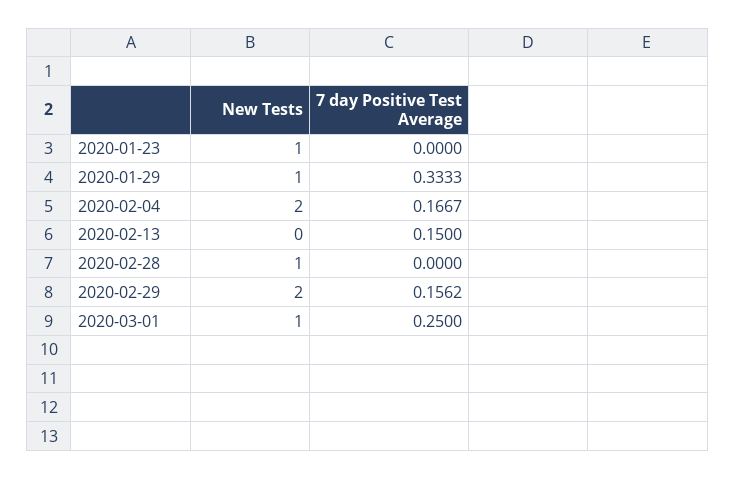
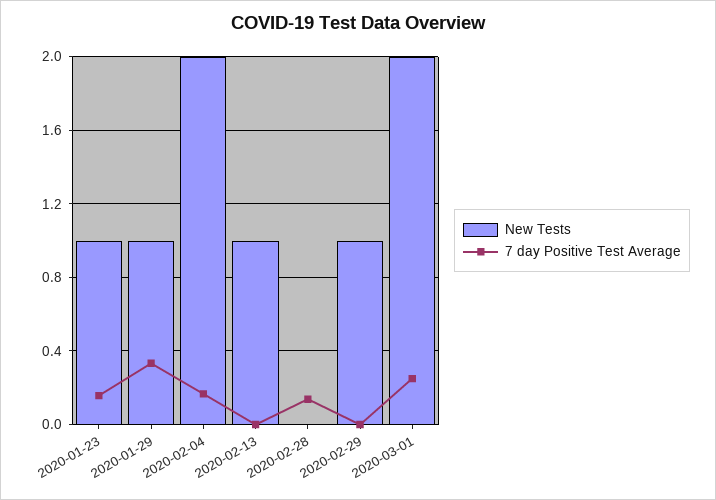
7 day Positive Test Average, 2020-01-23: 0 -> 0.15
New Tests, 2020-02-13: 0 -> 1
7 day Positive Test Average, 2020-02-13: 0.15 -> 0
New Tests, 2020-02-28: 1 -> 0
7 day Positive Test Average, 2020-02-28: 0 -> 0.15
New Tests, 2020-02-29: 2 -> 1
7 day Positive Test Average, 2020-02-29: 0.1562 -> 0
New Tests, 2020-03-01: 1 -> 2

